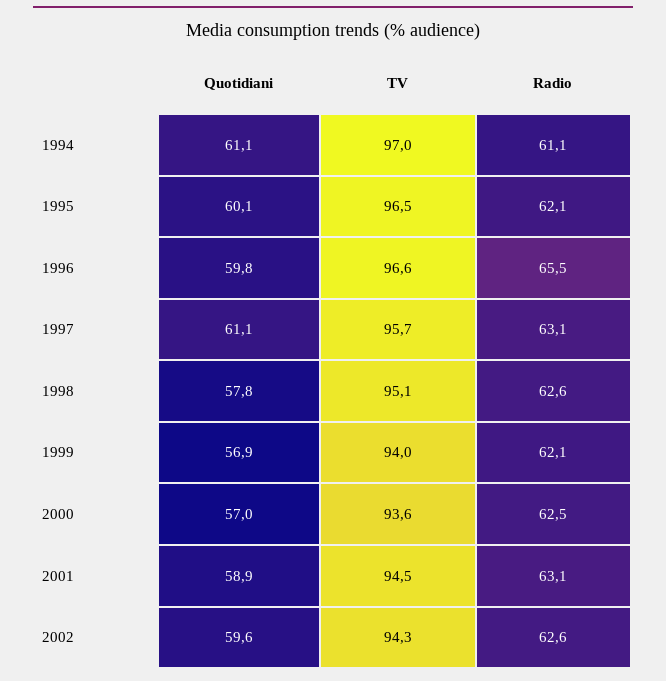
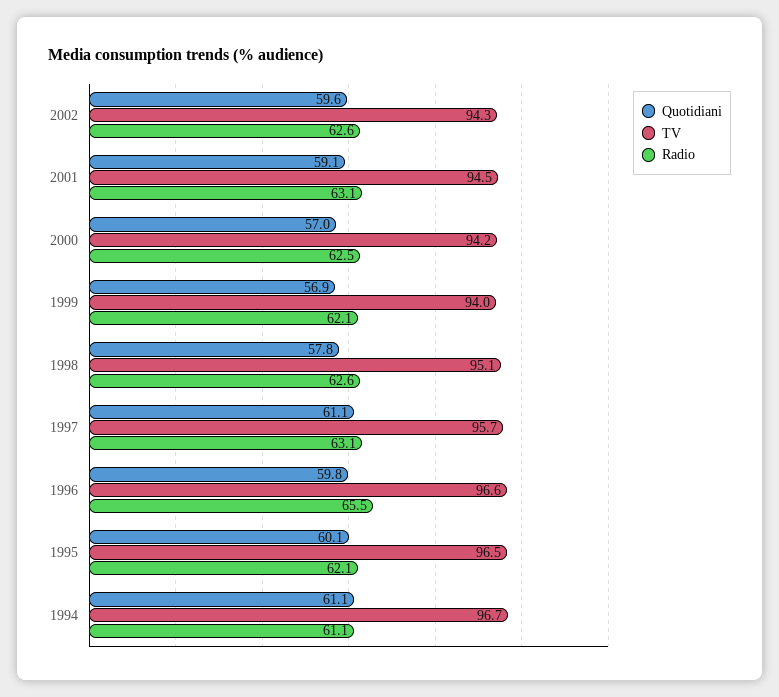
TV, 1994: 97 -> 96.7
TV, 2000: 93.6 -> 94.2
Quotidiani, 2001: 58.9 -> 59.1

